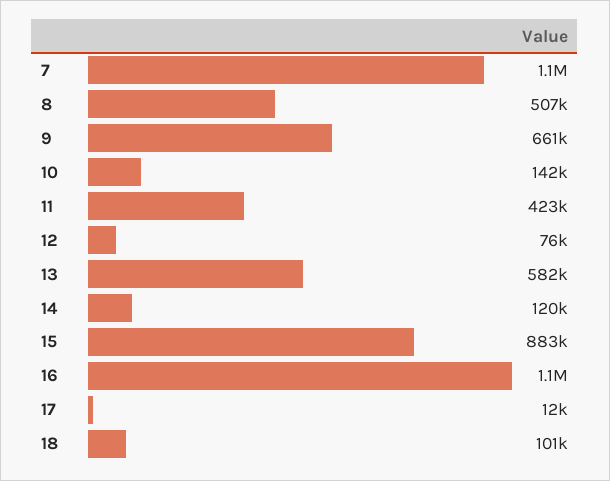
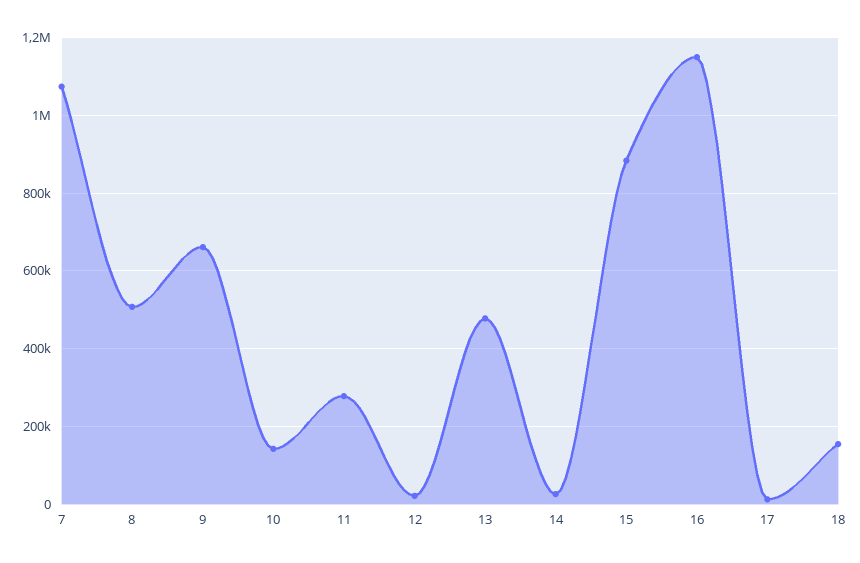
11: 423000 -> 280000
12: 76000 -> 20000
13: 582000 -> 480000
14: 120000 -> 20000
18: 101000 -> 160000

